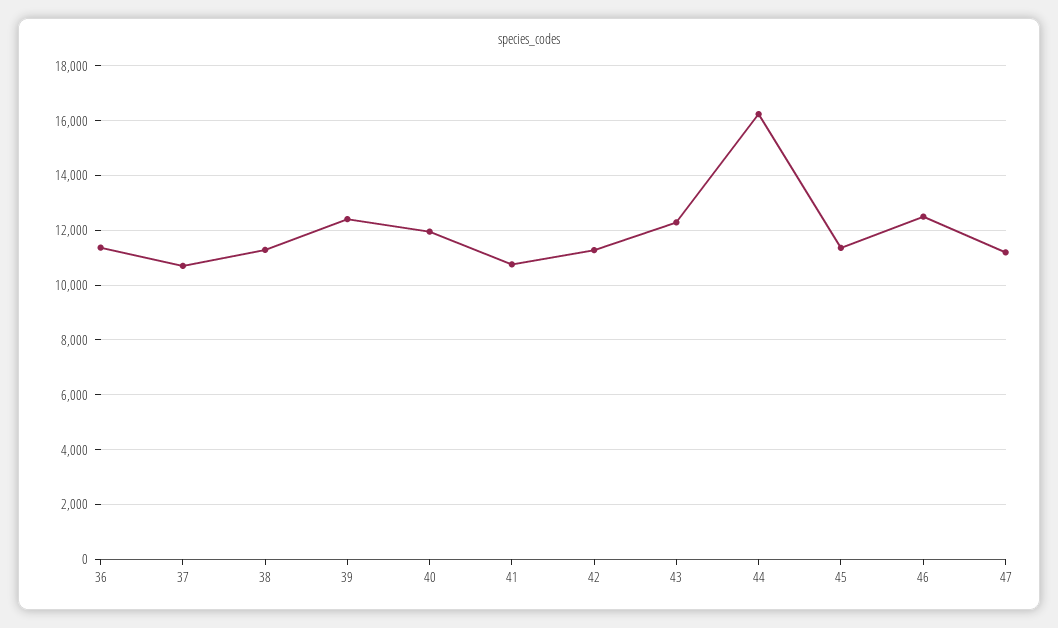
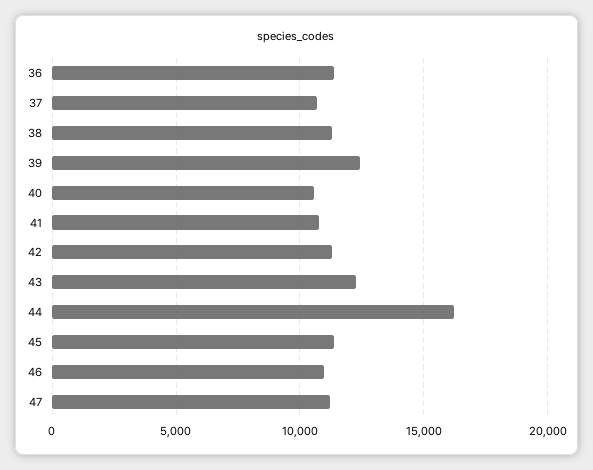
40: 12000 -> 10500
46: 12500 -> 11000

